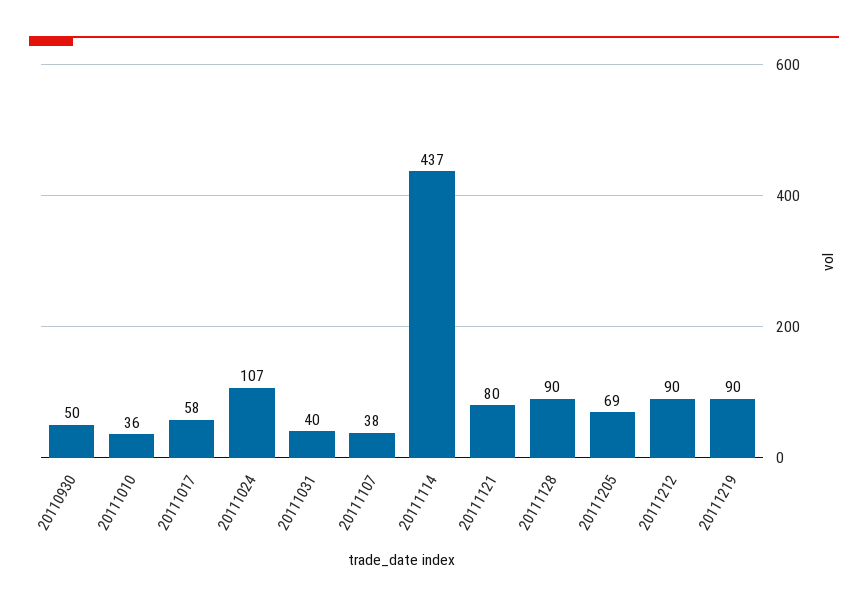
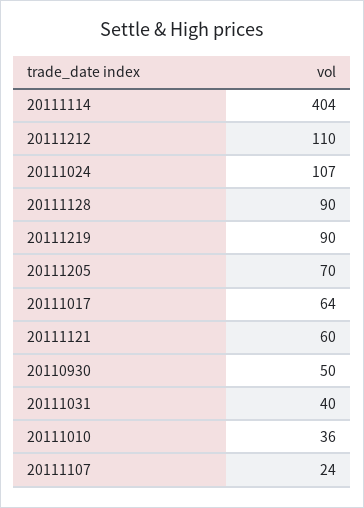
20111017: 58 -> 64
20111107: 38 -> 24
20111114: 437 -> 404
20111121: 80 -> 60
20111205: 69 -> 70
20111212: 90 -> 110

